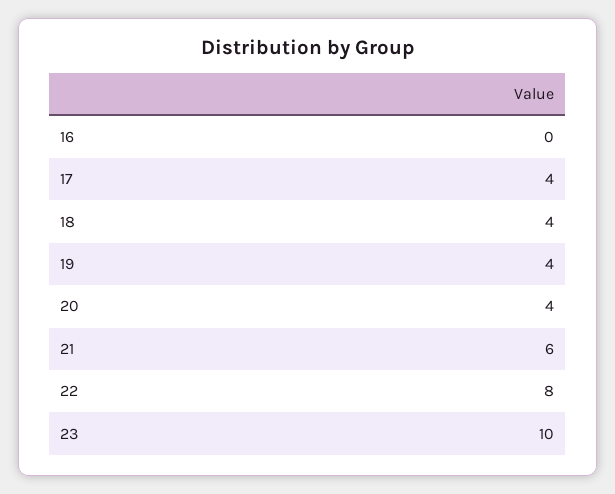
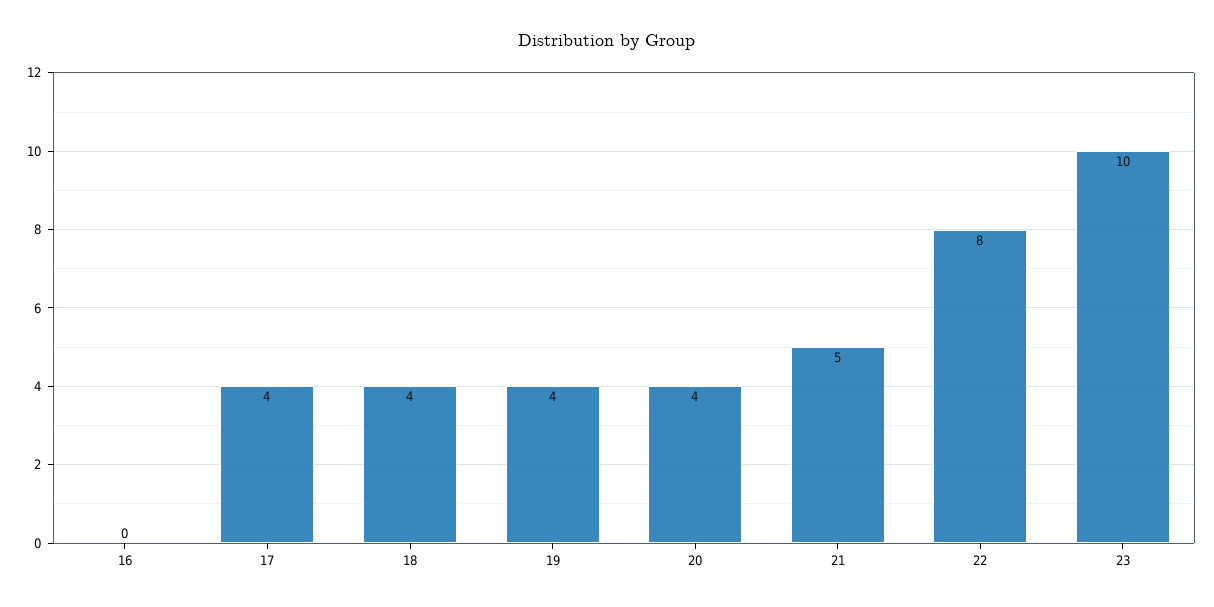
21: 6 -> 5

